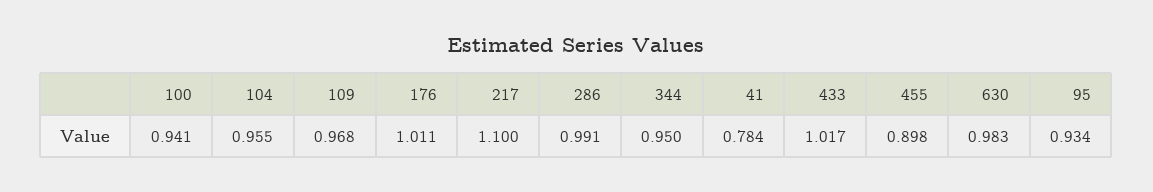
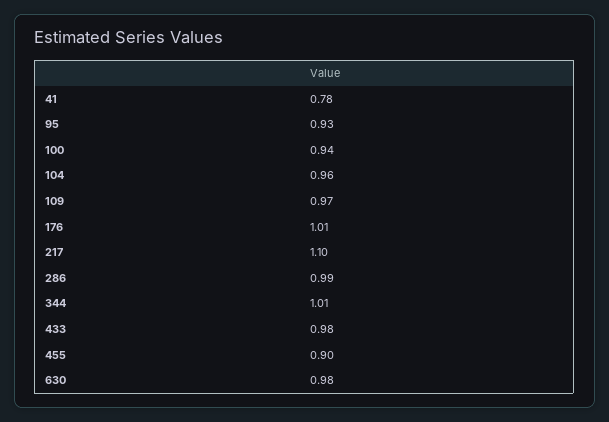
344: 0.95 -> 1.01
433: 1.017 -> 0.98

